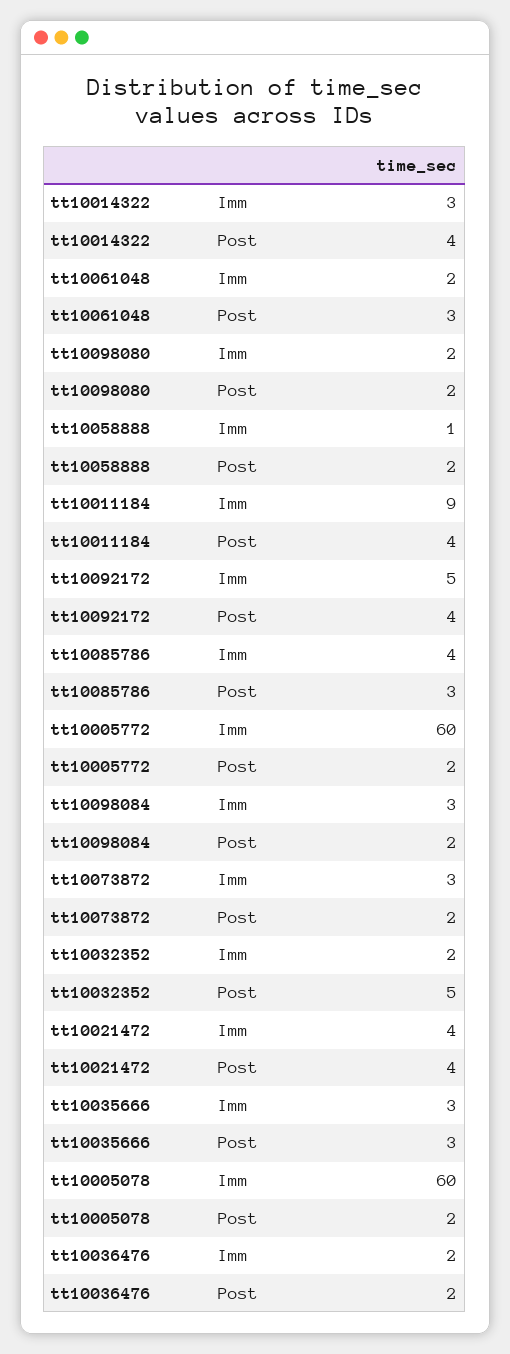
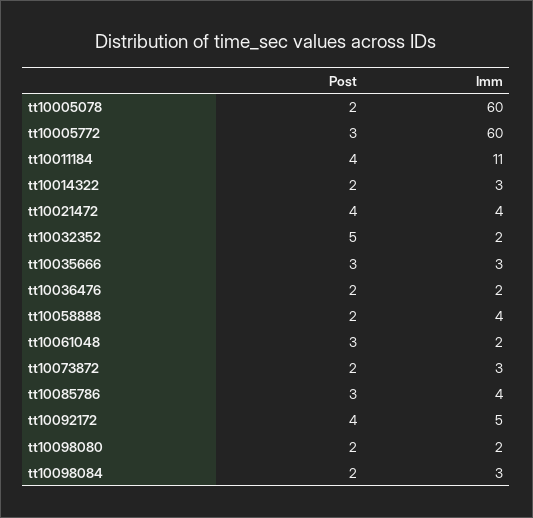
tt10014322, Post: 4 -> 2
tt10058888, Imm: 1 -> 4
tt10011184, Imm: 9 -> 11
tt10005772, Post: 2 -> 3

